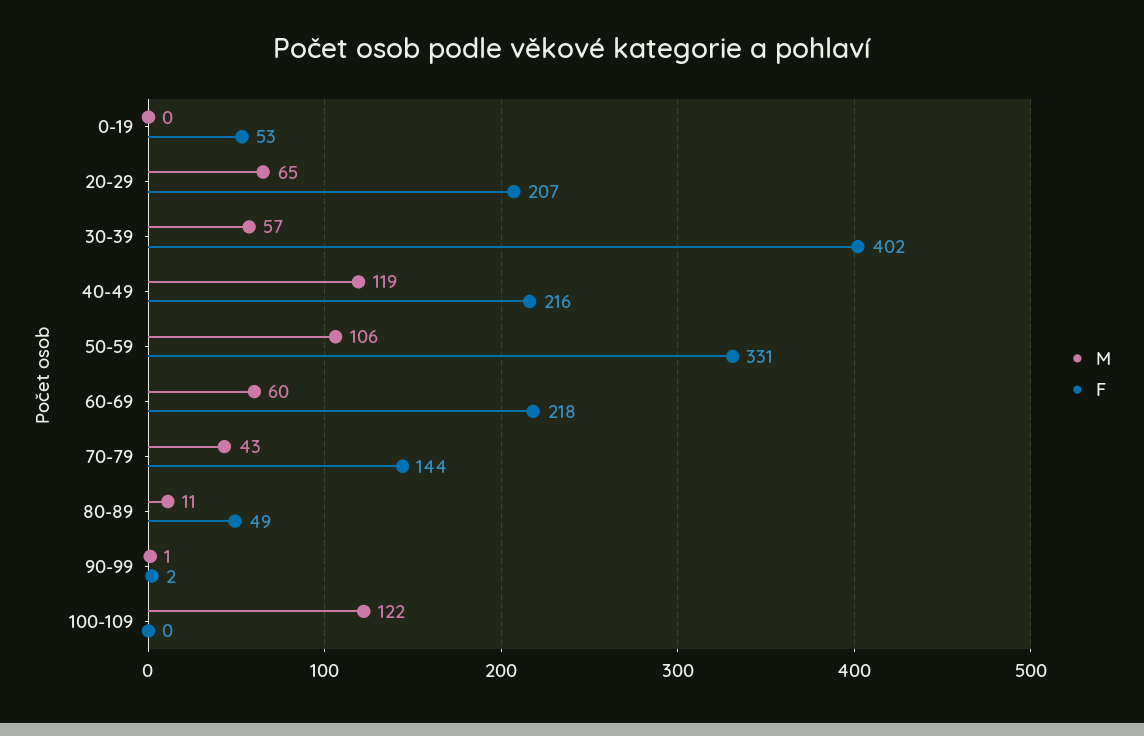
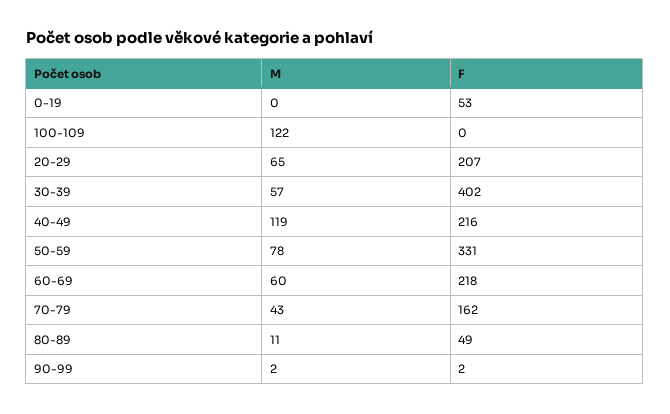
M, 50-59: 106 -> 78
F, 70-79: 144 -> 162
M, 90-99: 1 -> 2

